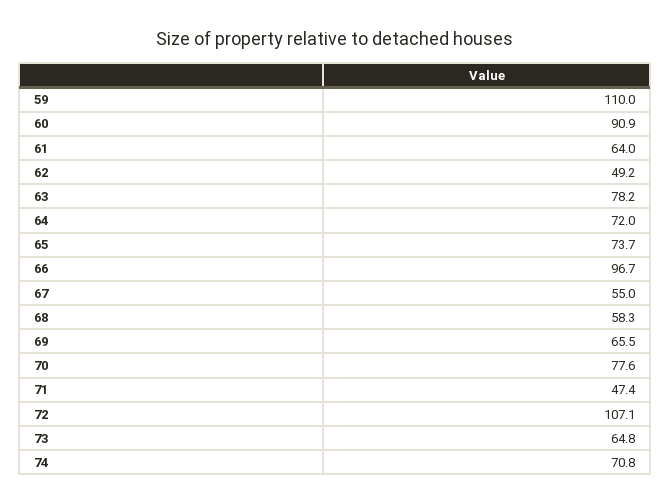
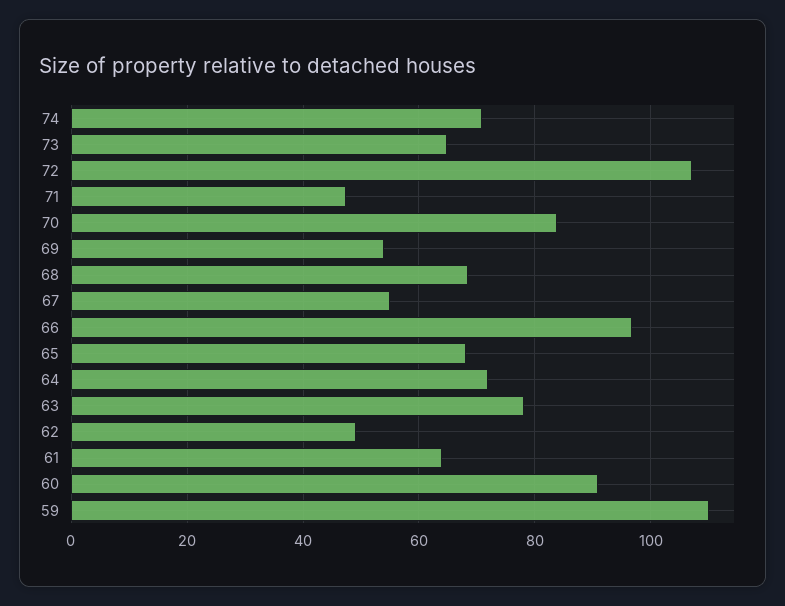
65: 73.7 -> 68
68: 58.3 -> 68
69: 65.5 -> 54
70: 77.6 -> 84

